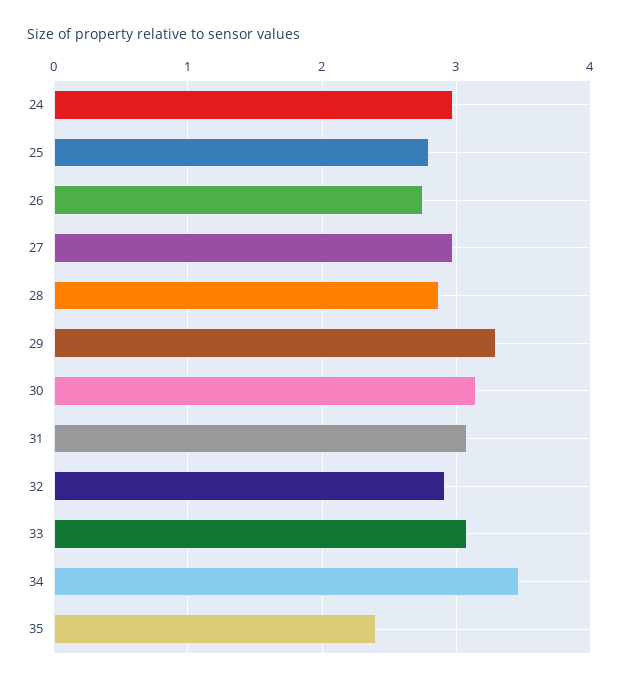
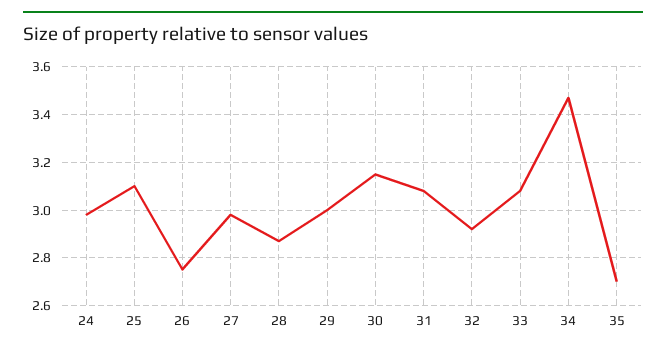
25: 2.8 -> 3.1
29: 3.3 -> 3
35: 2.4 -> 2.7

